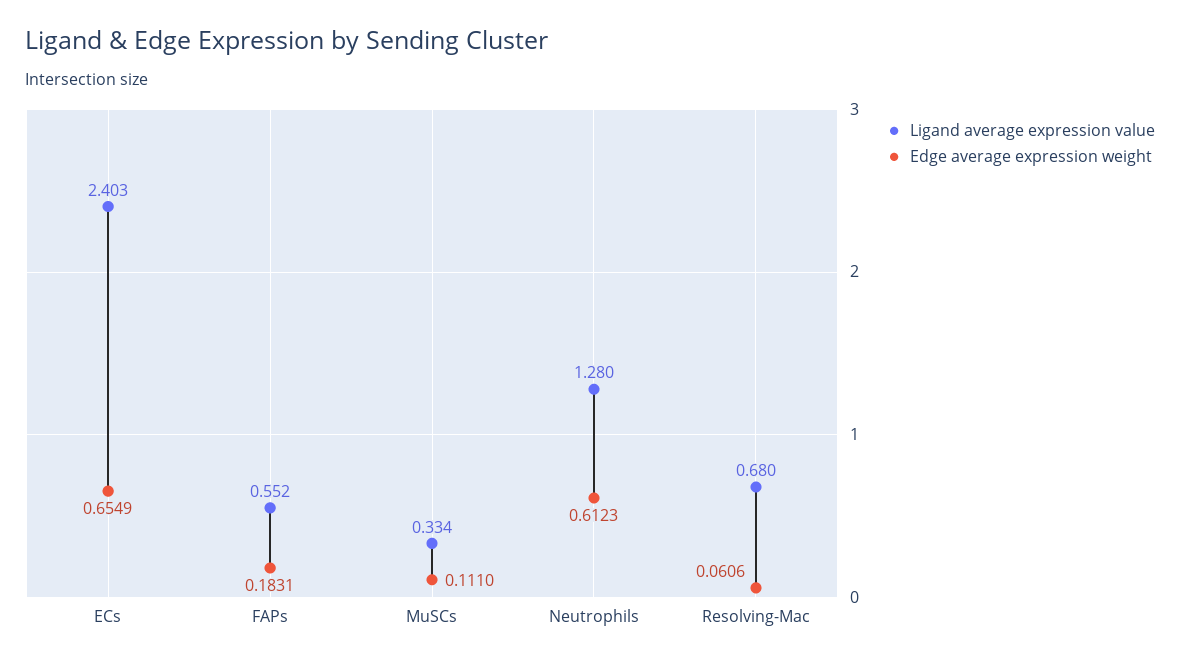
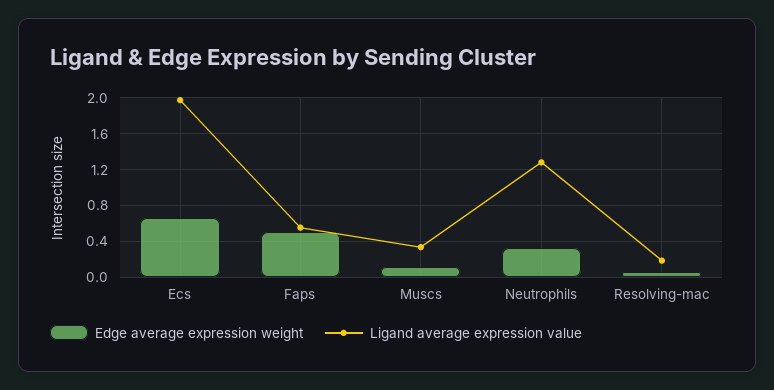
Ligand average expression value, ECs: 2.403 -> 2
Edge average expression weight, FAPs: 0.1831 -> 0.5
Edge average expression weight, Neutrophils: 0.6123 -> 0.3
Ligand average expression value, Resolving-Mac: 0.68 -> 0.2

